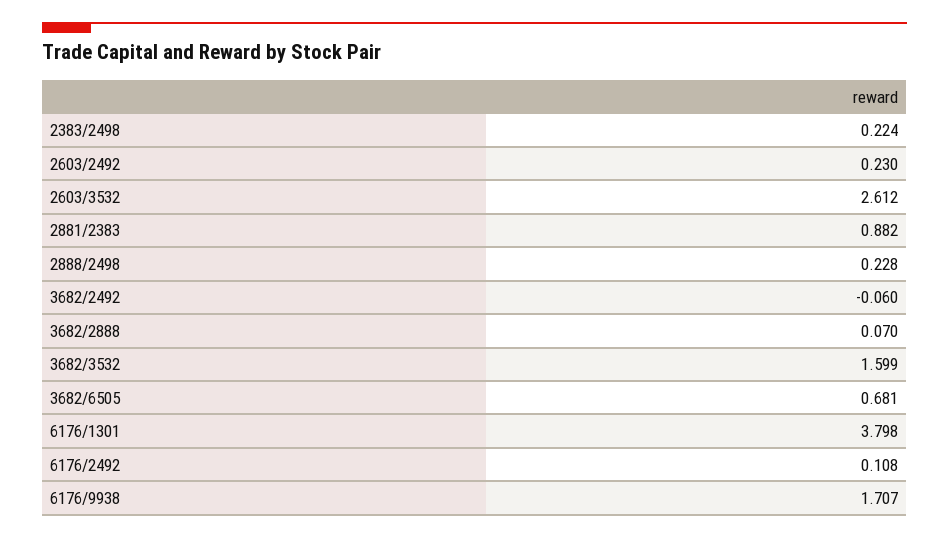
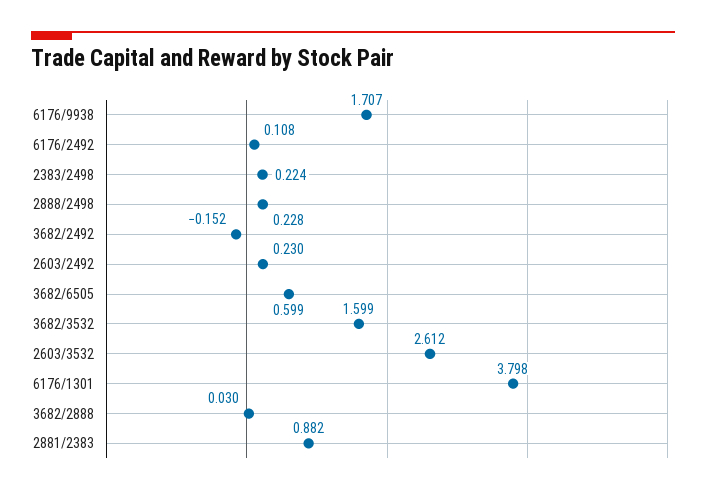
3682/2492: -0.06 -> -0.152
3682/2888: 0.07 -> 0.03
3682/6505: 0.681 -> 0.599

